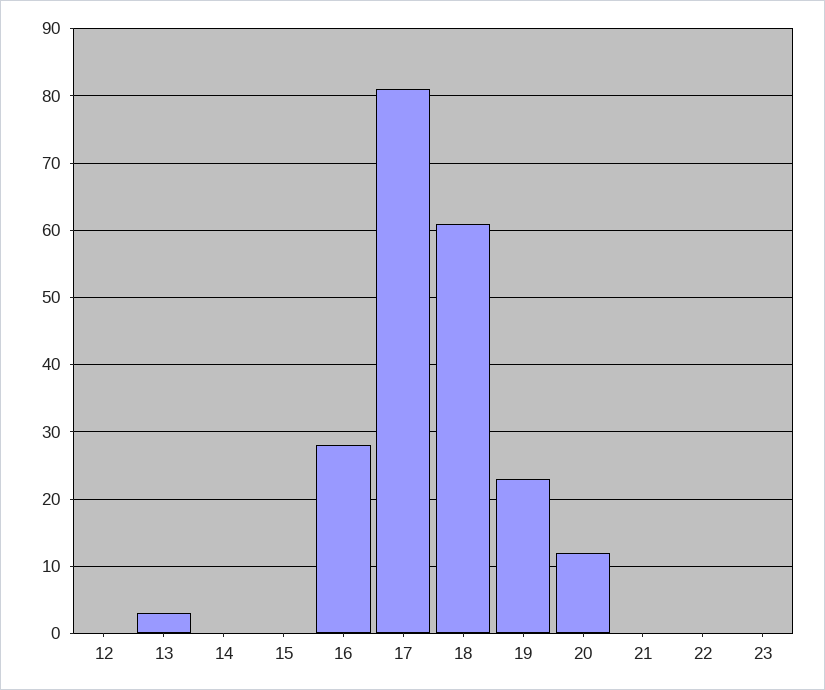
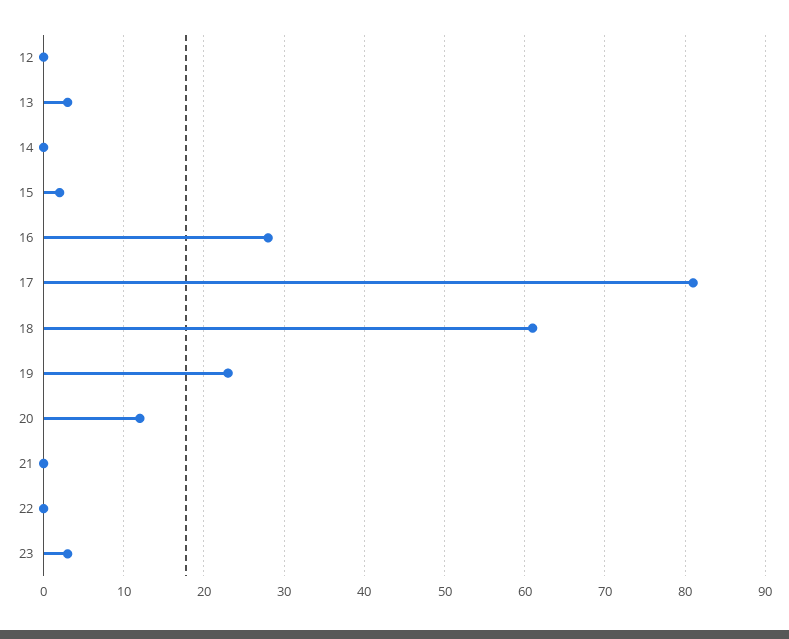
15: 0 -> 2
23: 0 -> 3

